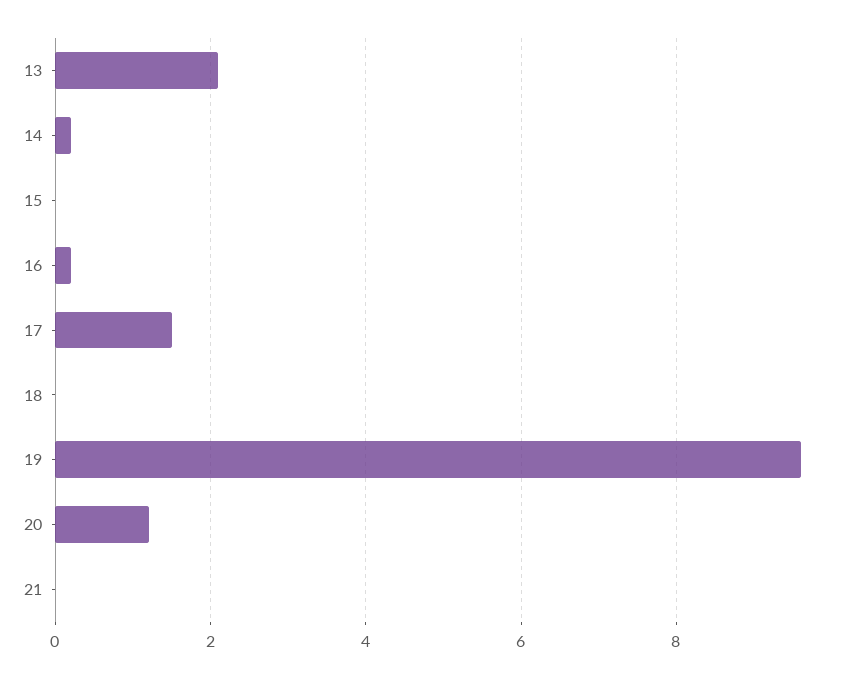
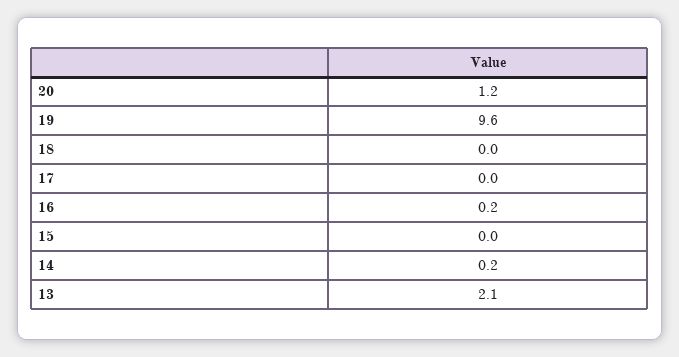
17: 1.5 -> 0
21: 0 -> none

